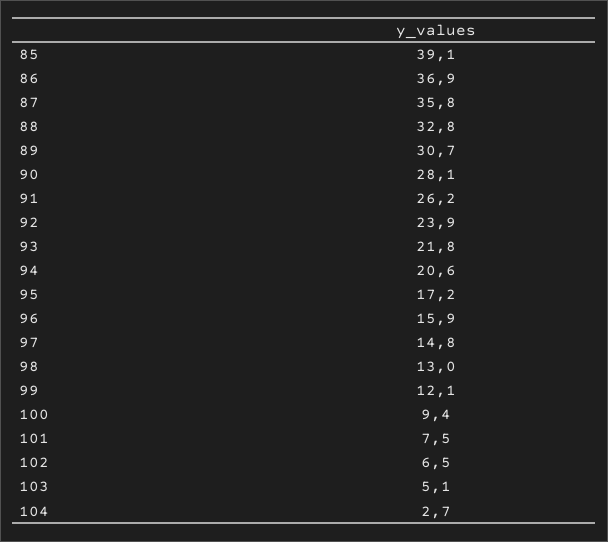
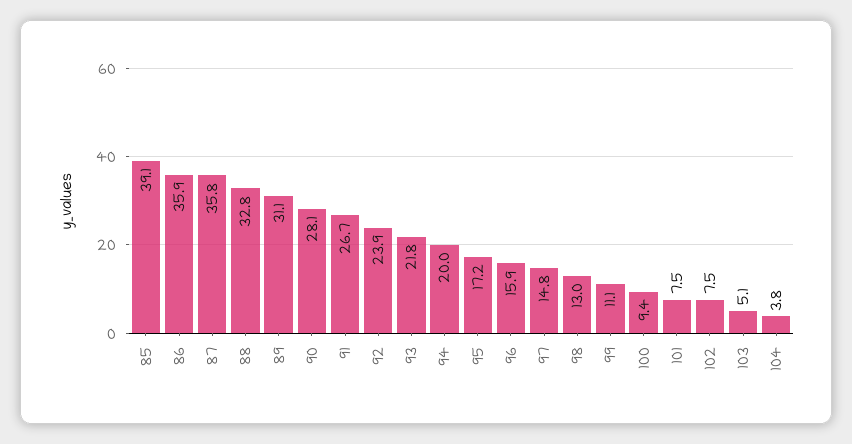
86: 36.9 -> 35.9
89: 30.7 -> 31.1
91: 26.2 -> 26.7
94: 20.6 -> 20
99: 12.1 -> 11.1
102: 6.5 -> 7.5
104: 2.7 -> 3.8

